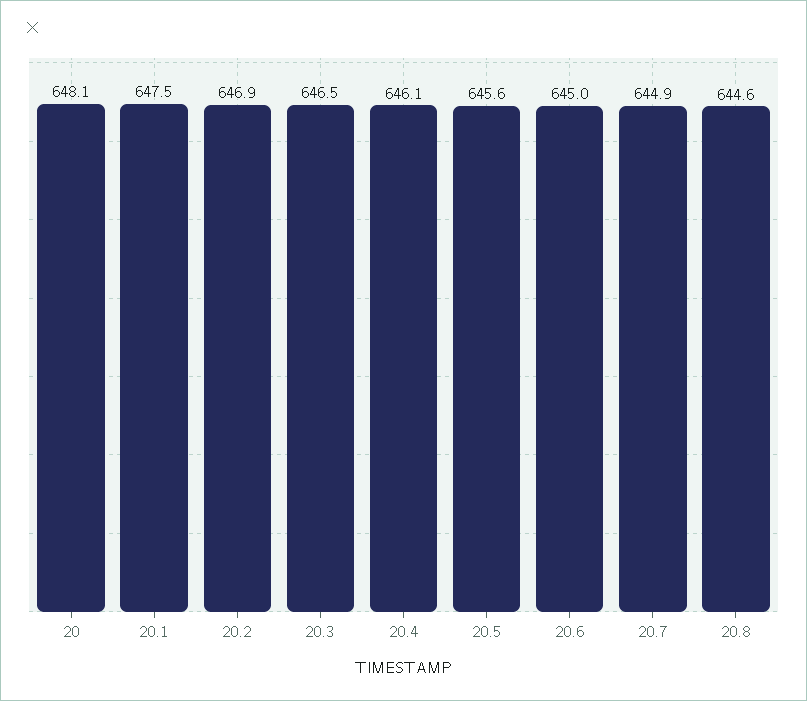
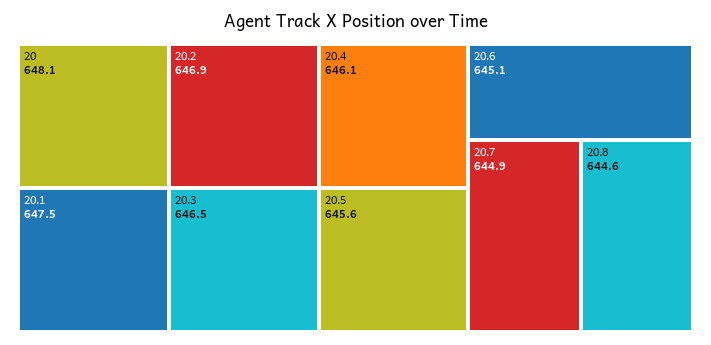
20.6: 645 -> 645.1

